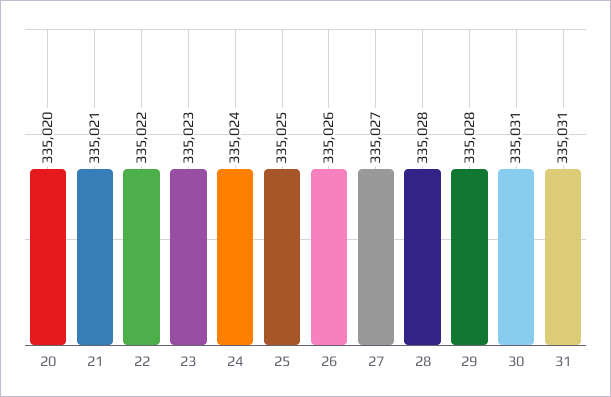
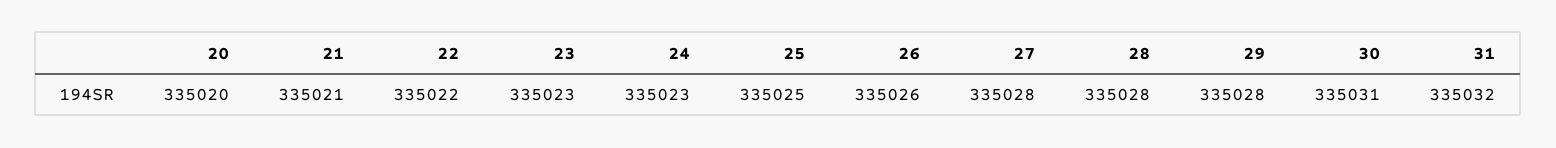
24: 335024 -> 335023
27: 335027 -> 335028
31: 335031 -> 335032

